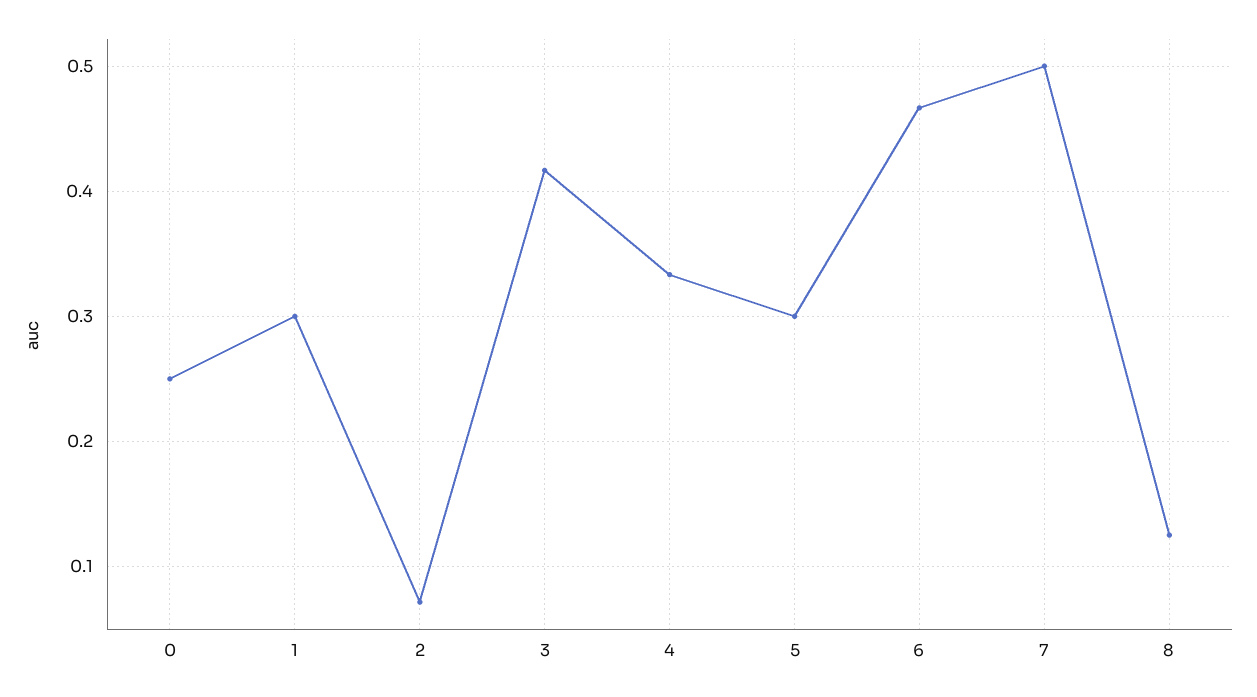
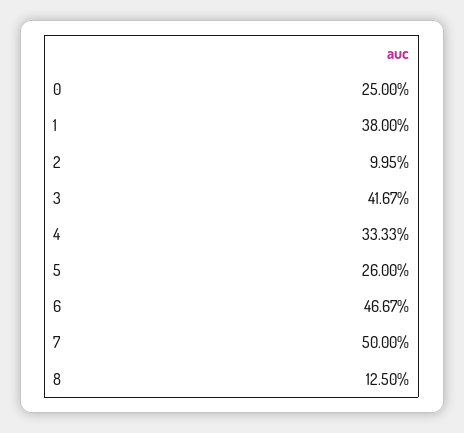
1: 0.3 -> 0.38
2: 0.07 -> 0.0995
5: 0.3 -> 0.26

